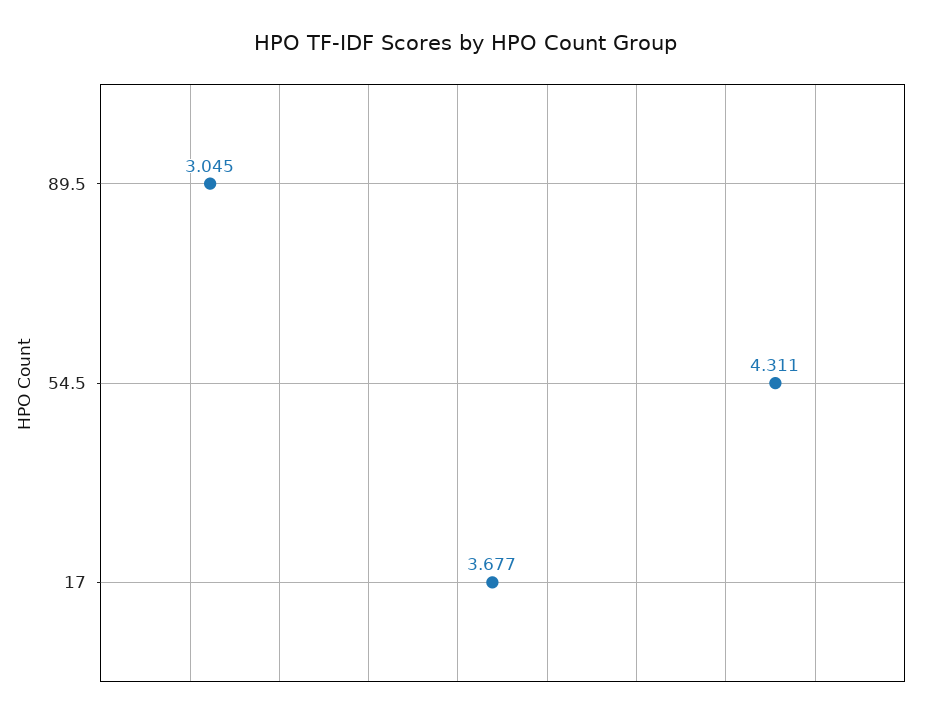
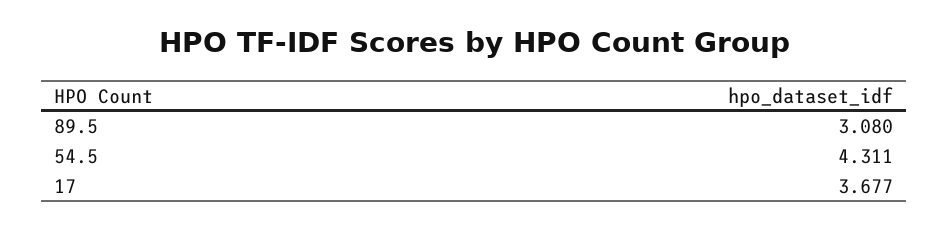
89.5: 3.045 -> 3.08

